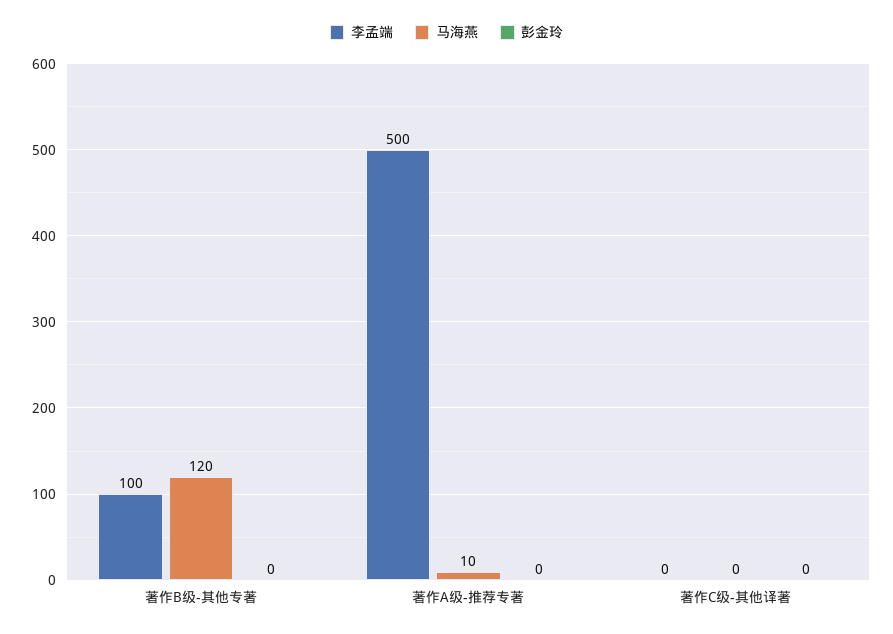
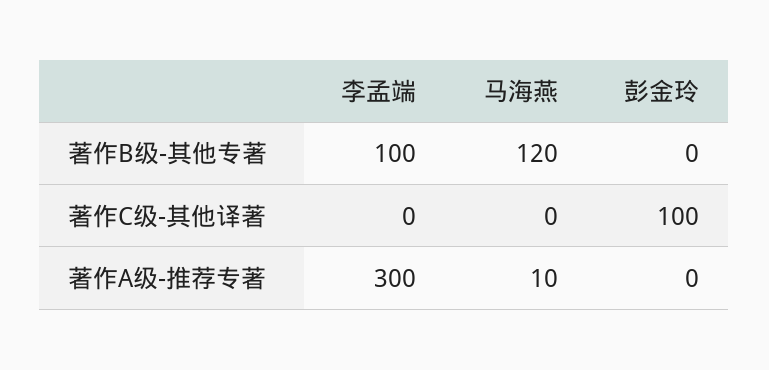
李孟端, 著作A级-推荐专著: 500 -> 300
彭金玲, 著作C级-其他译著: 0 -> 100

